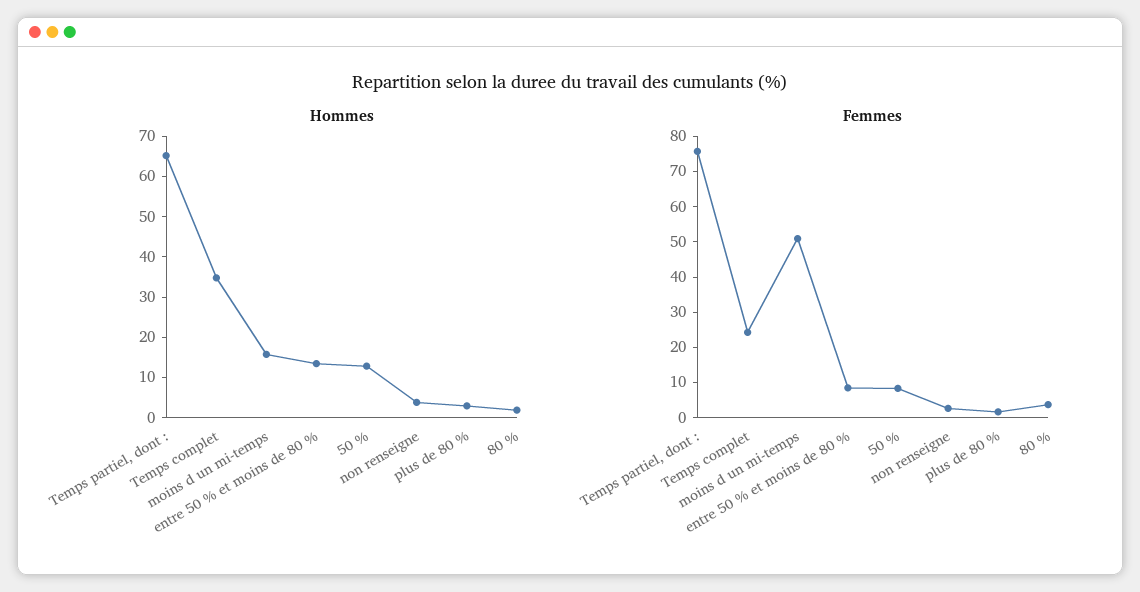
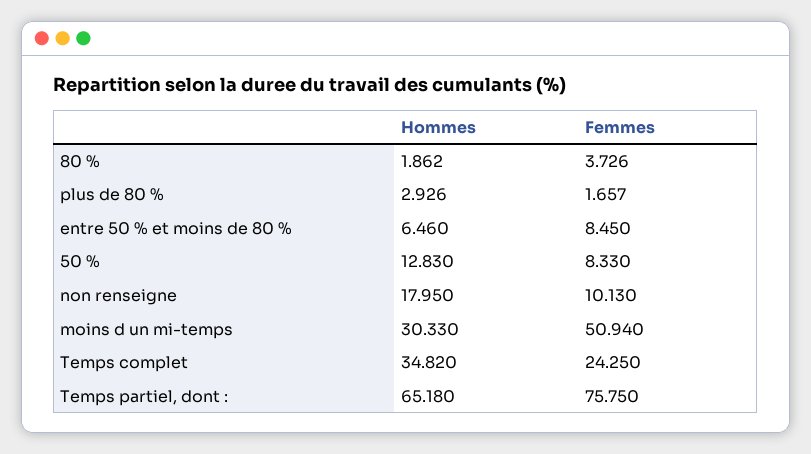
Hommes, moins d un mi-temps: 16 -> 30.33
Hommes, entre 50 % et moins de 80 %: 14 -> 6.46
Hommes, non renseigne: 4 -> 17.95
Femmes, non renseigne: 2.5 -> 10.13

